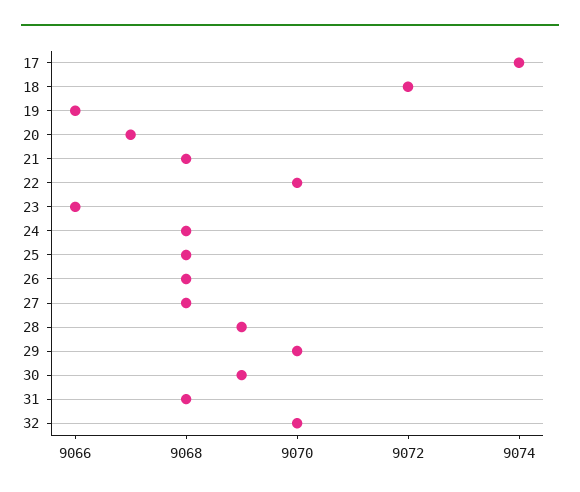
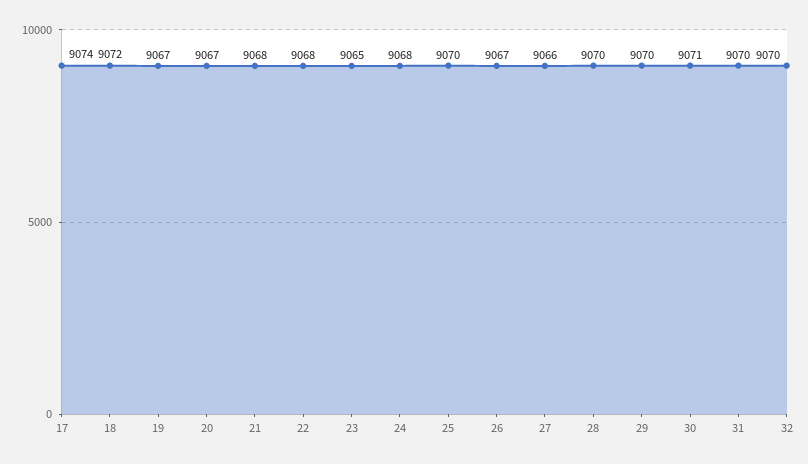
19: 9066 -> 9067
22: 9070 -> 9068
23: 9066 -> 9065
25: 9068 -> 9070
26: 9068 -> 9067
27: 9068 -> 9066
28: 9069 -> 9070
30: 9069 -> 9071
31: 9068 -> 9070

